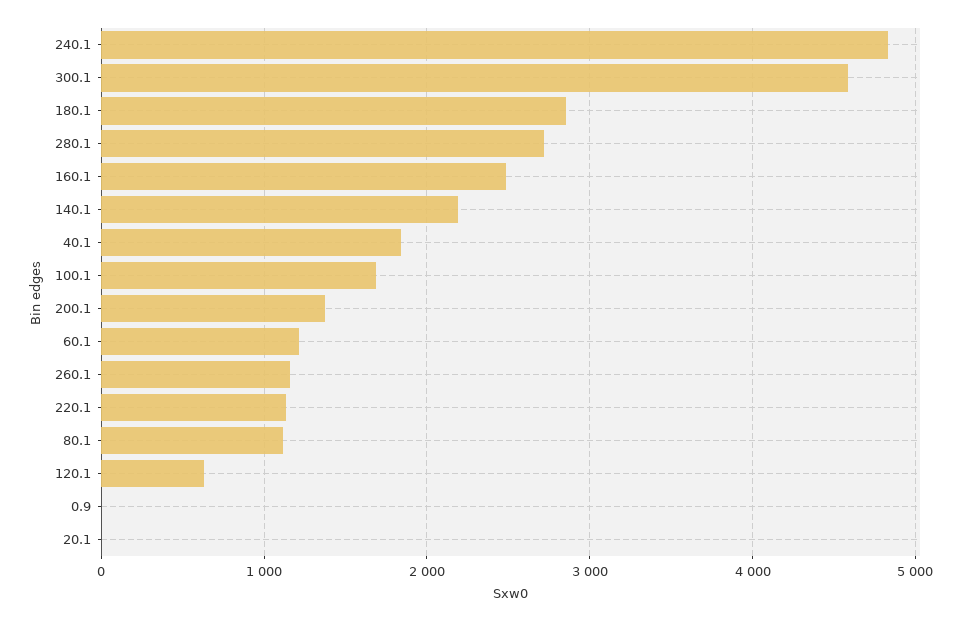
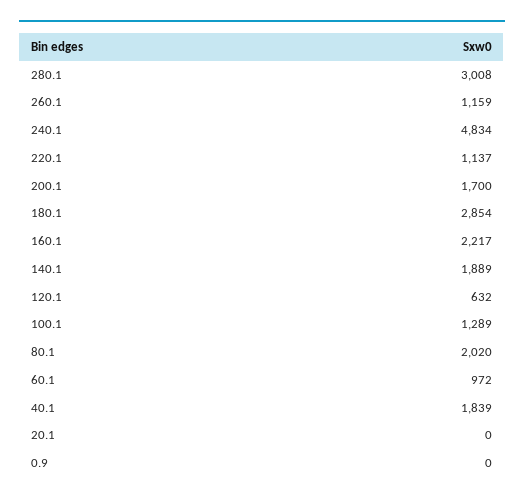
300.1: 4600 -> none
280.1: 2700 -> 3008
160.1: 2500 -> 2217
140.1: 2200 -> 1889
100.1: 1700 -> 1289
200.1: 1400 -> 1700
60.1: 1200 -> 972
80.1: 1100 -> 2020

